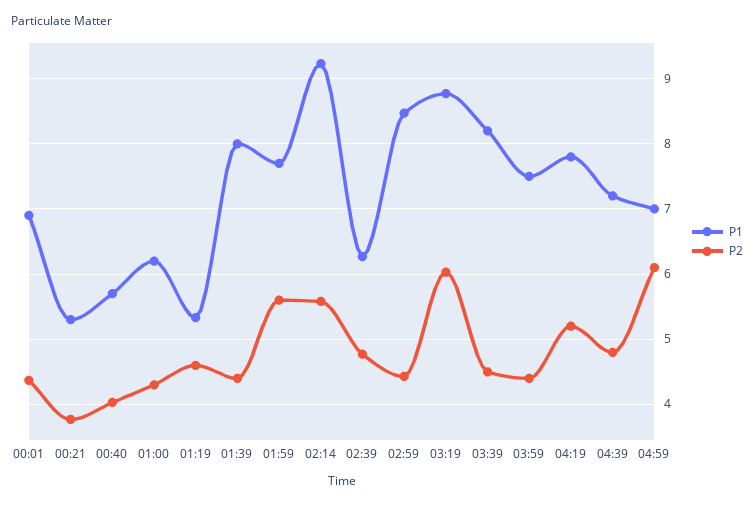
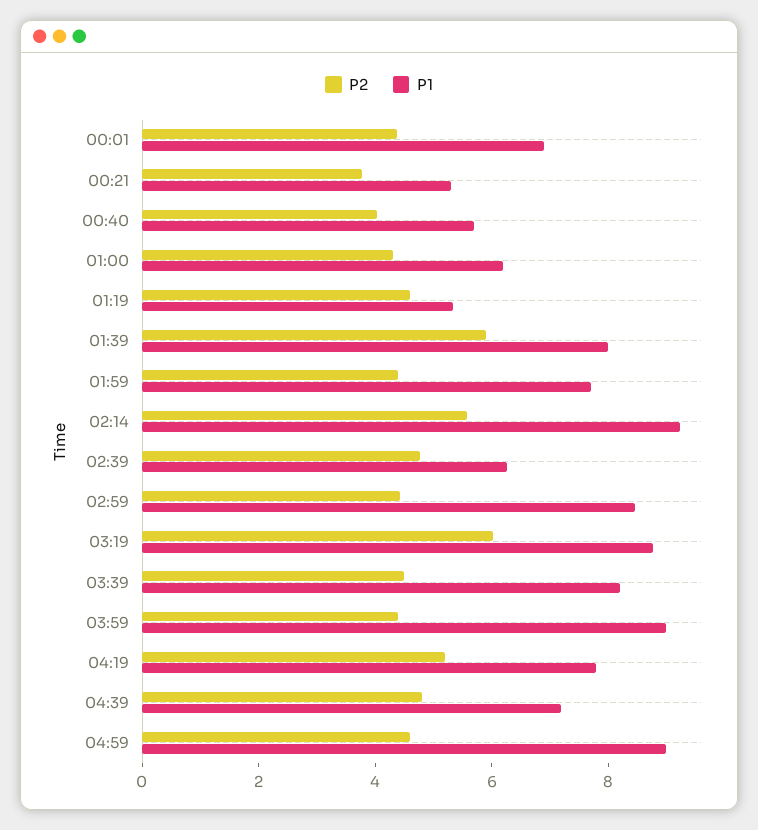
P2, 01:39: 4.4 -> 6
P2, 01:59: 5.6 -> 4.5
P1, 03:59: 7.5 -> 9
P1, 04:59: 7 -> 9
P2, 04:59: 6.1 -> 4.5

